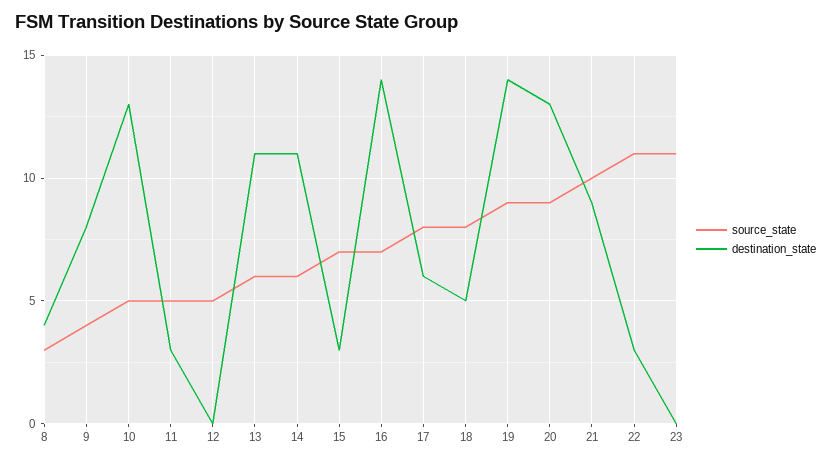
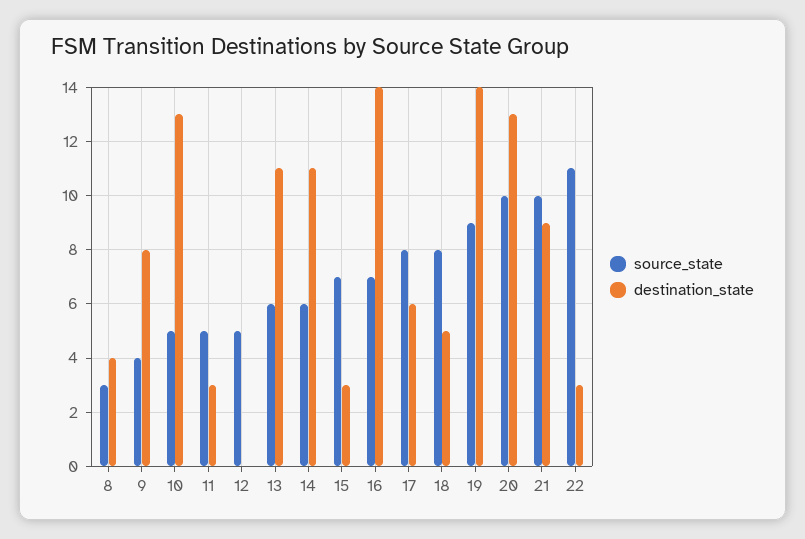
source_state, 20: 9 -> 10
source_state, 23: 11 -> none
destination_state, 23: 0 -> none

